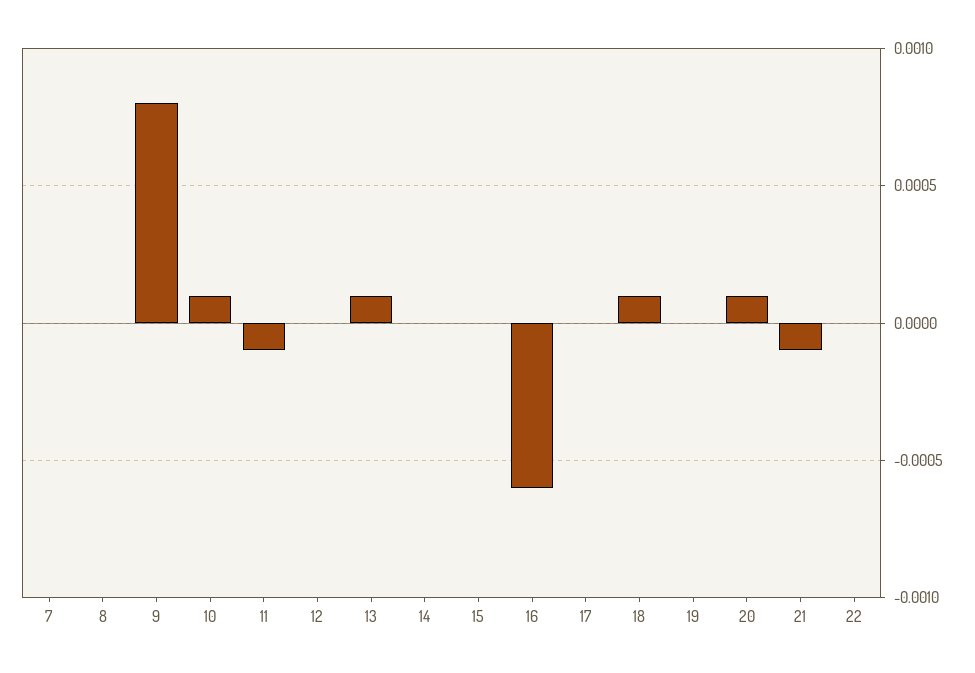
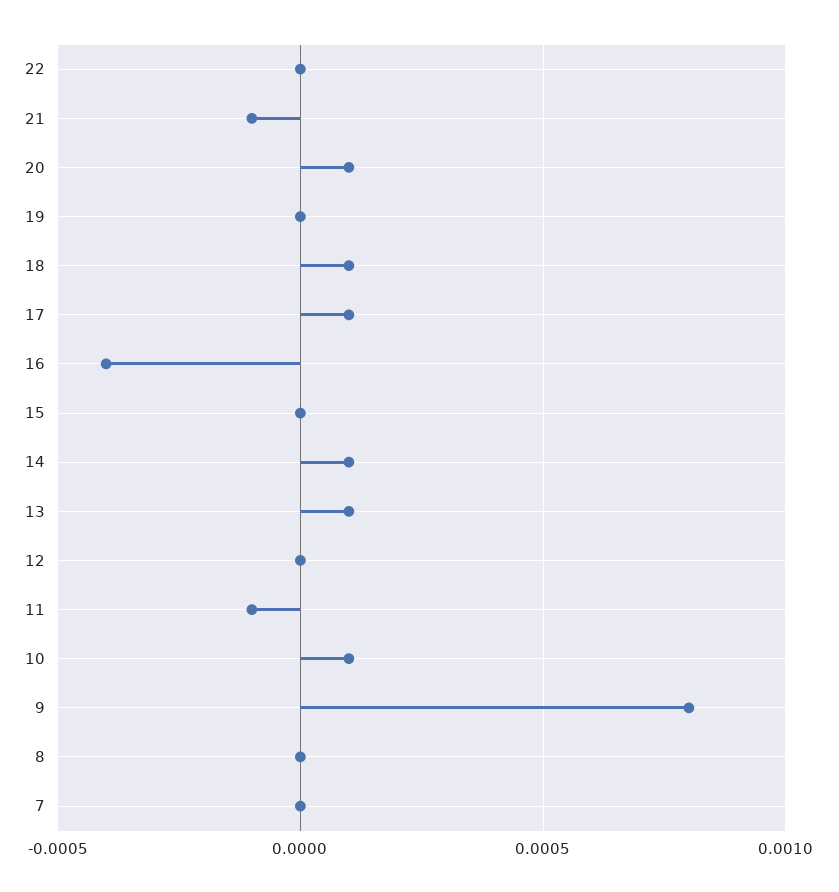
14: 0 -> 0.0001
16: -0.0006 -> -0.0004
17: 0 -> 0.0001

